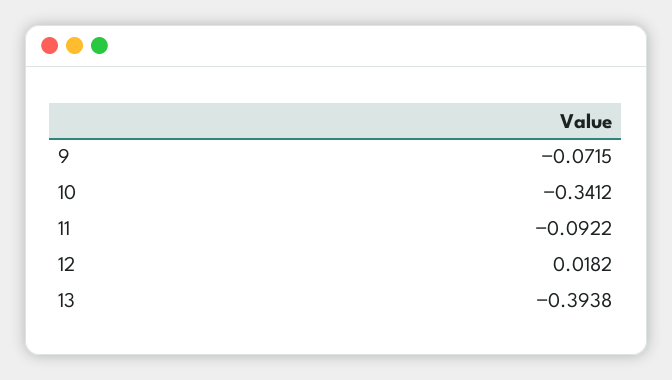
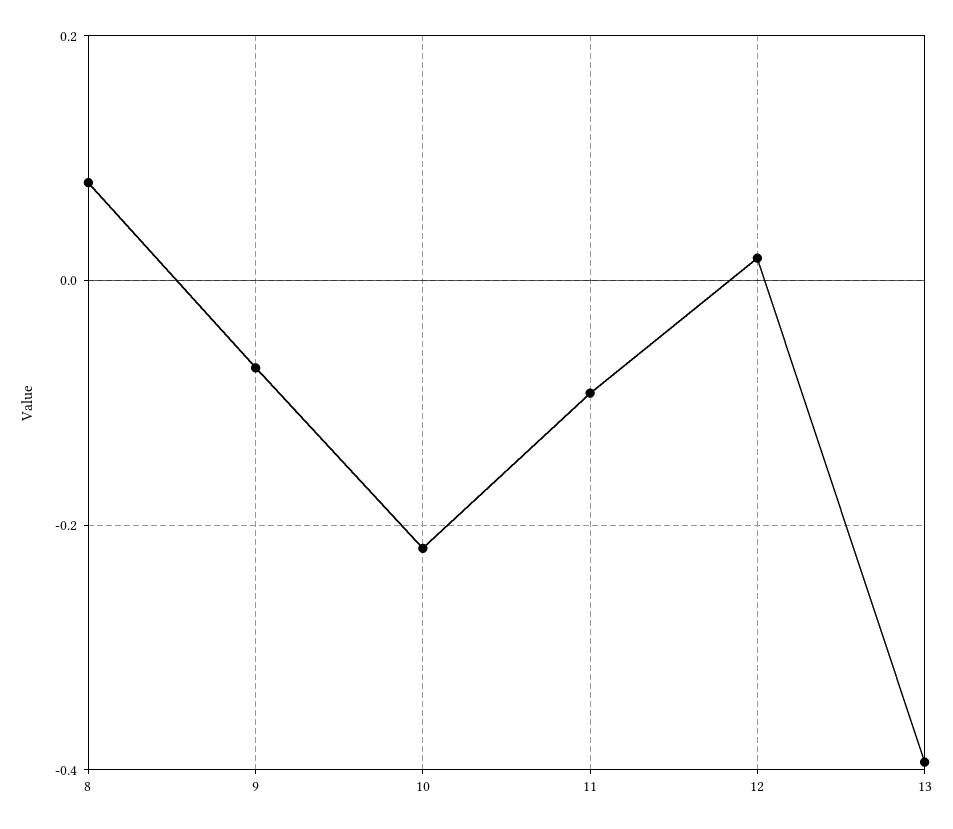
10: -0.3412 -> -0.22
8: none -> 0.08

